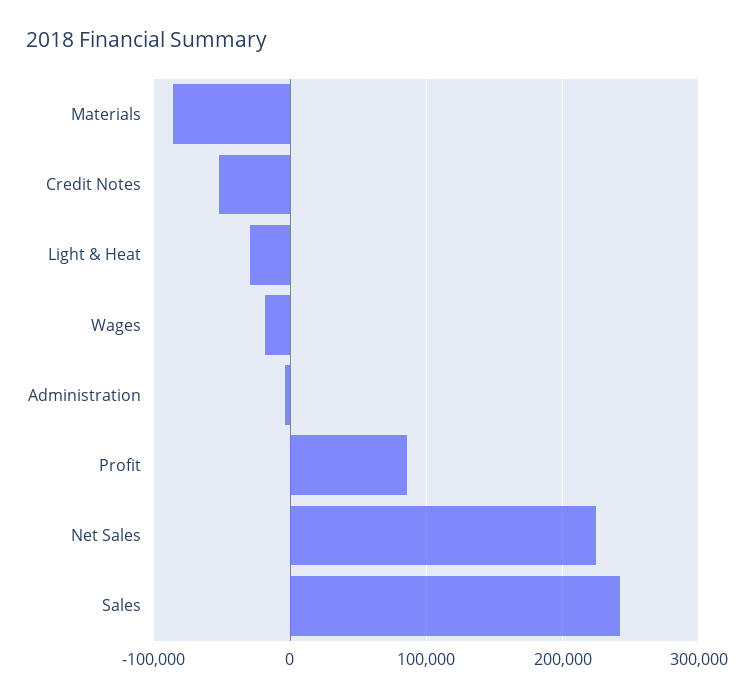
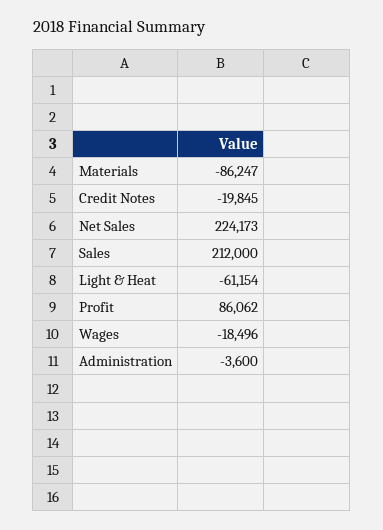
Credit Notes: -50000 -> -19845
Light & Heat: -30000 -> -61154
Sales: 240000 -> 212000

